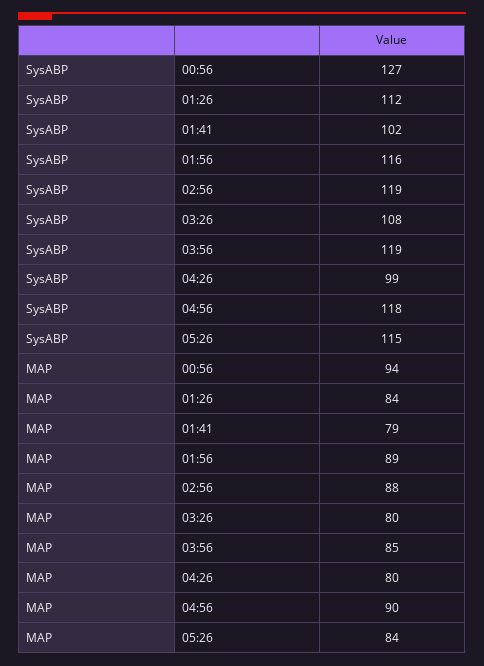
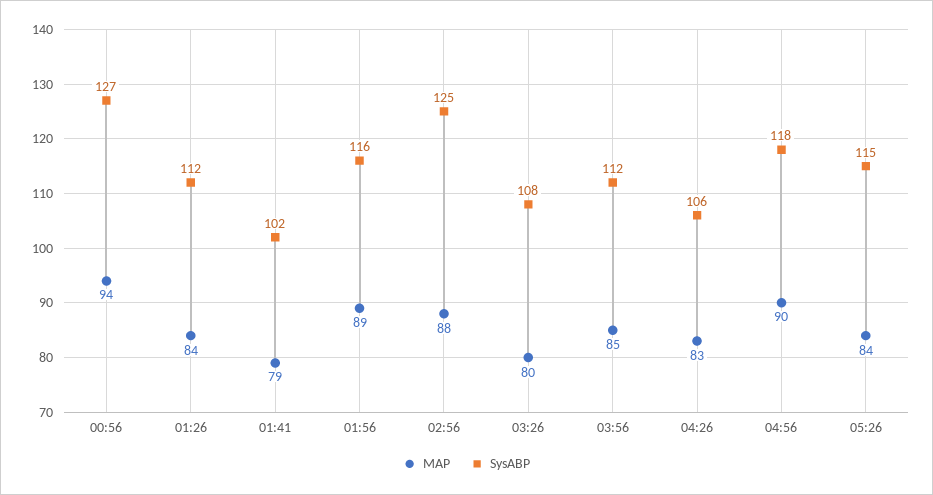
SysABP, 02:56: 119 -> 125
SysABP, 03:56: 119 -> 112
SysABP, 04:26: 99 -> 106
MAP, 04:26: 80 -> 83

